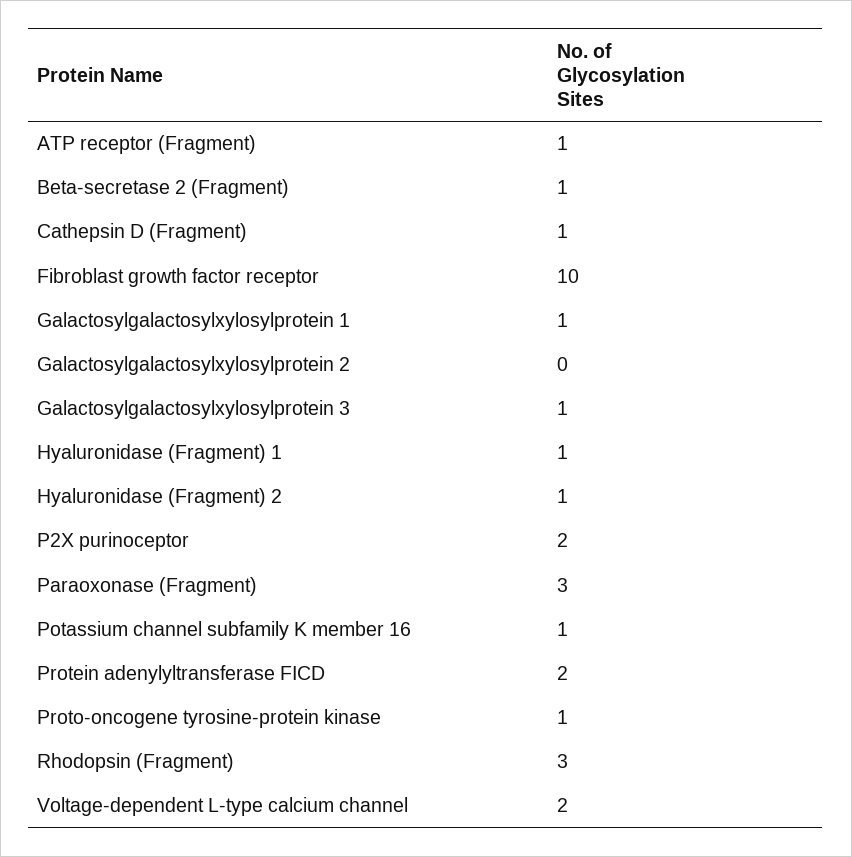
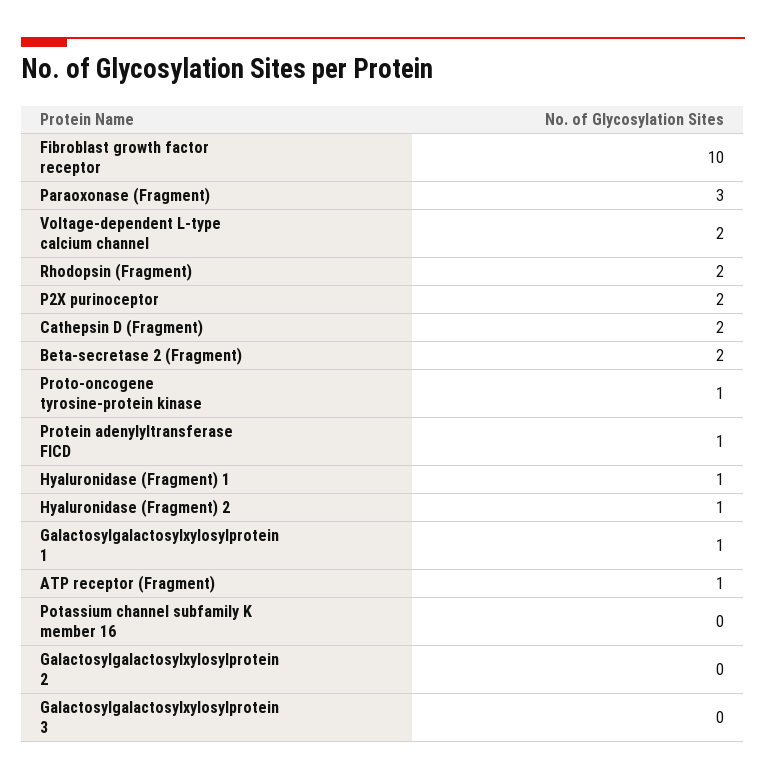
Beta-secretase 2 (Fragment): 1 -> 2
Cathepsin D (Fragment): 1 -> 2
Galactosylgalactosylxylosylprotein 3: 1 -> 0
Potassium channel subfamily K member 16: 1 -> 0
Protein adenylyltransferase FICD: 2 -> 1
Rhodopsin (Fragment): 3 -> 2

